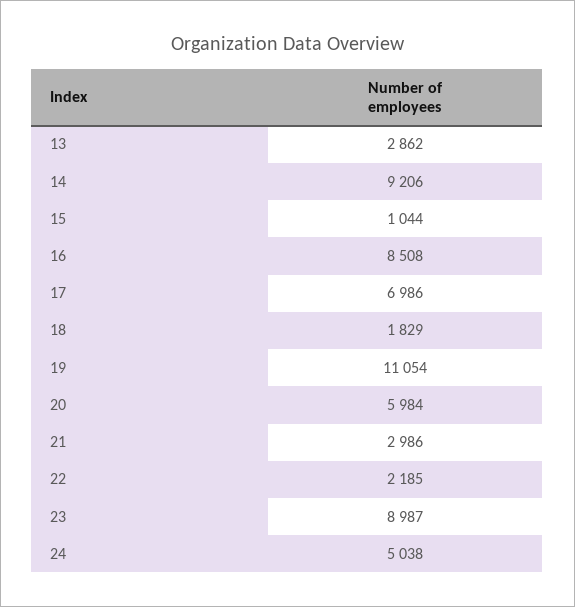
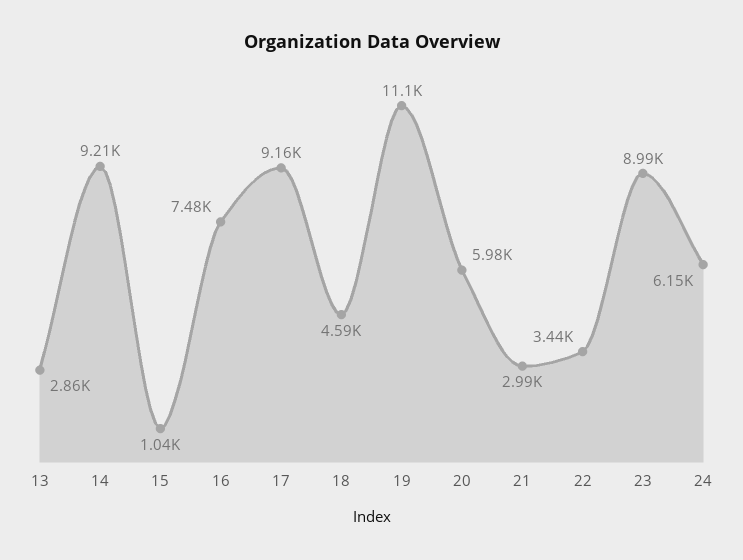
16: 8508 -> 7480
17: 6986 -> 9160
18: 1829 -> 4590
22: 2185 -> 3440
24: 5038 -> 6150

